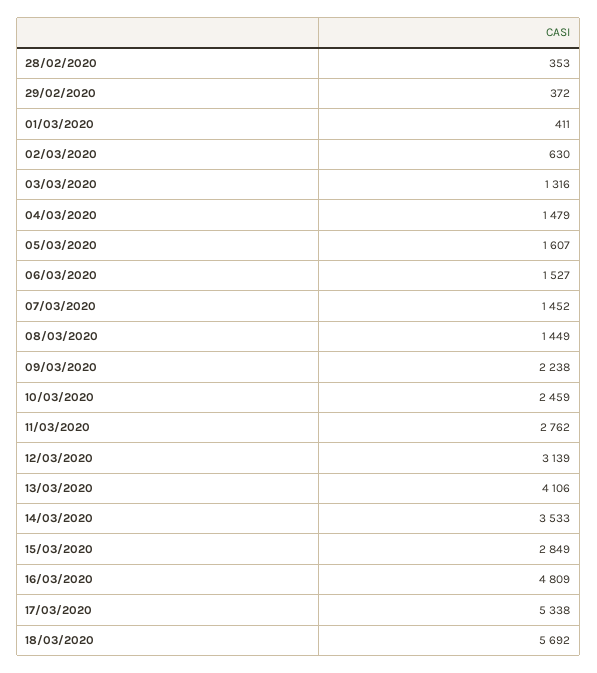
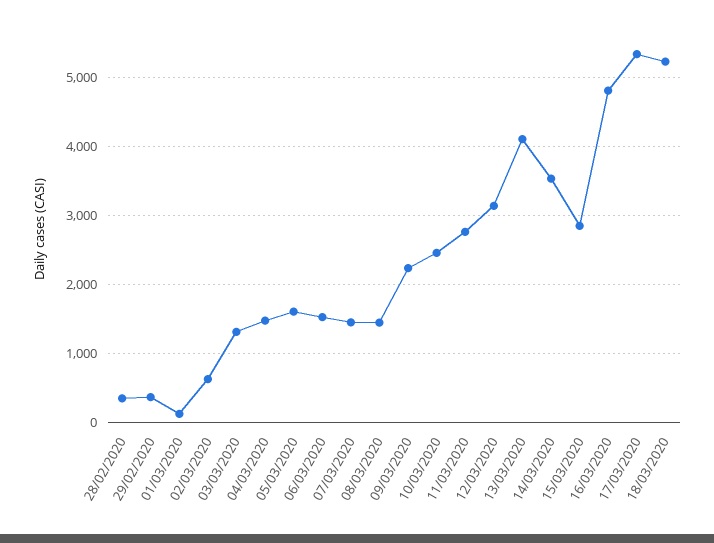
01/03/2020: 411 -> 100
18/03/2020: 5692 -> 5200

